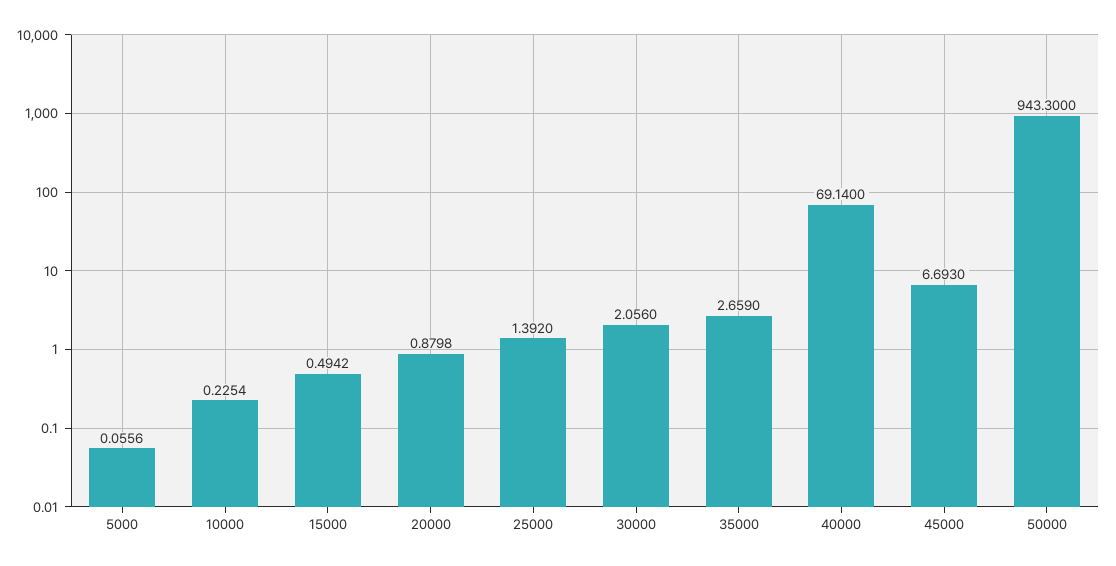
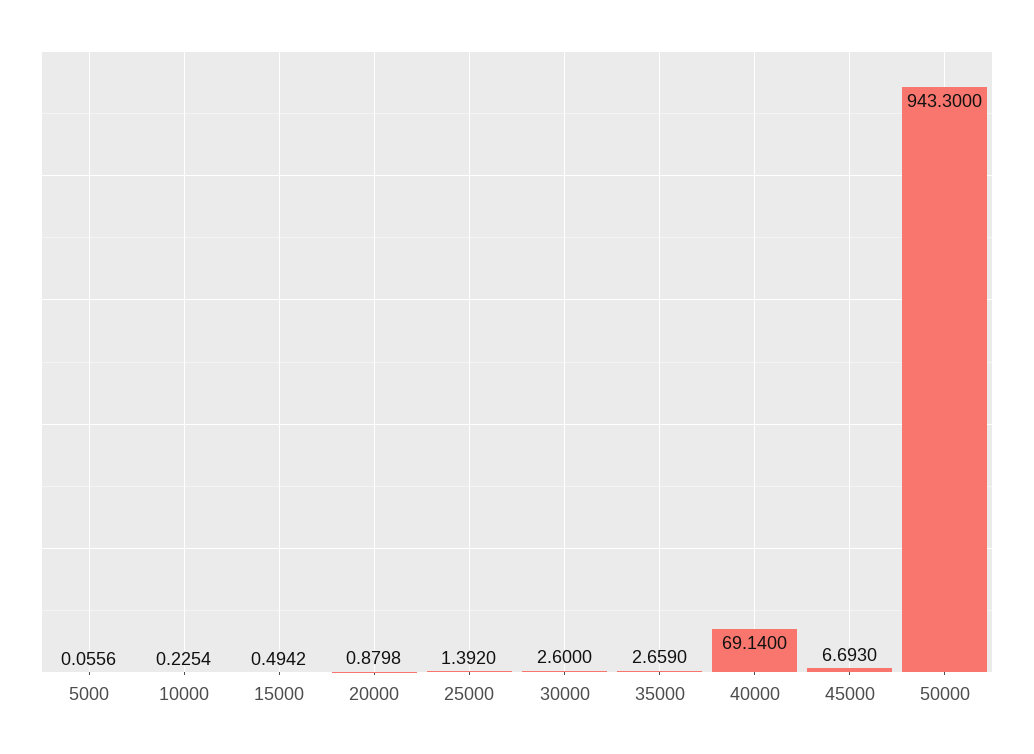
30000: 2.056 -> 2.6

